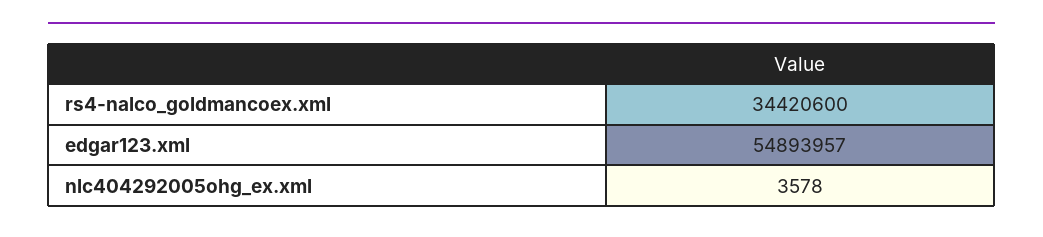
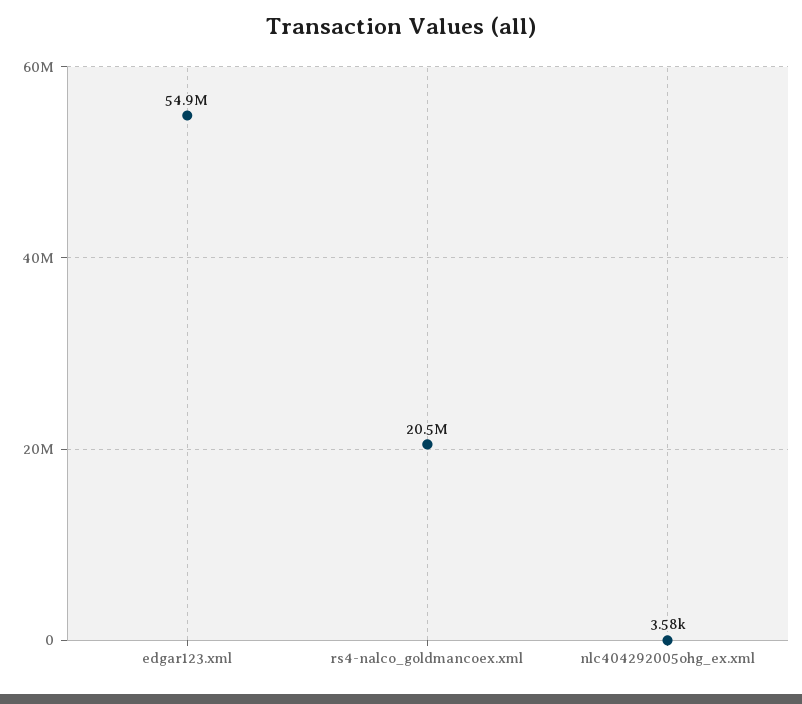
rs4-nalco_goldmancoex.xml: 34420600 -> 20500000

